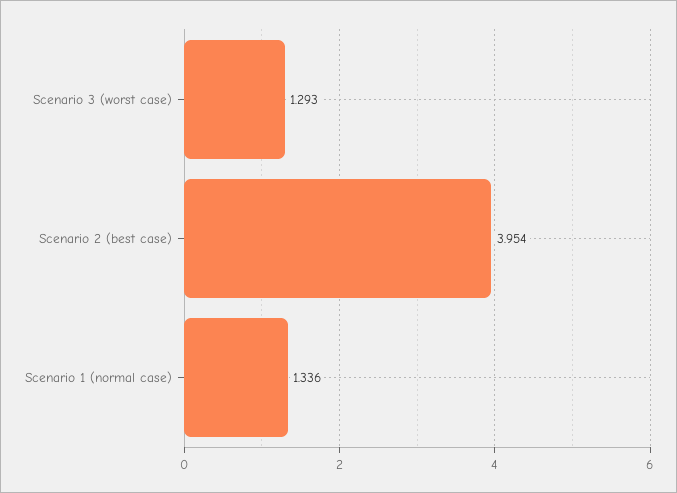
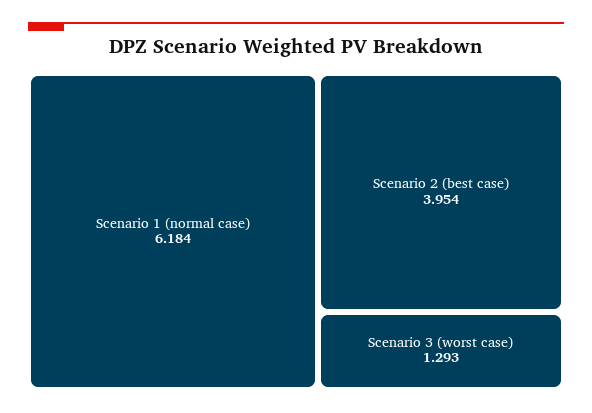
Scenario 1 (normal case): 1.336 -> 6.184

